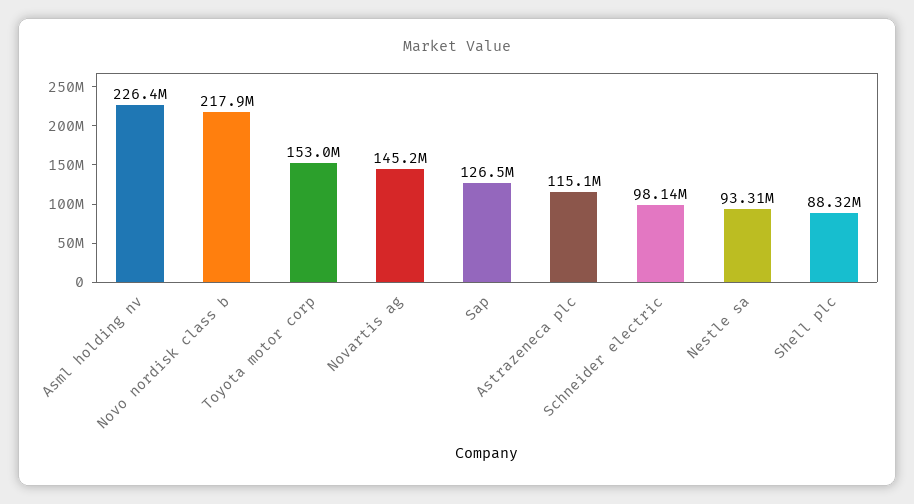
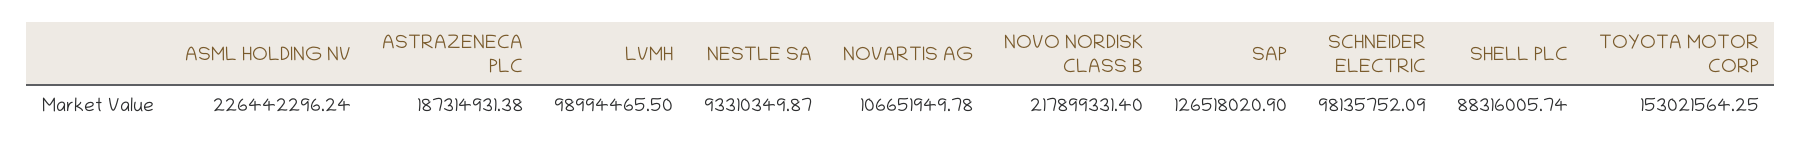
Novartis ag: 145200000 -> 106651949.78
Astrazeneca plc: 115100000 -> 187314931.38
LVMH: none -> 98994465.5

